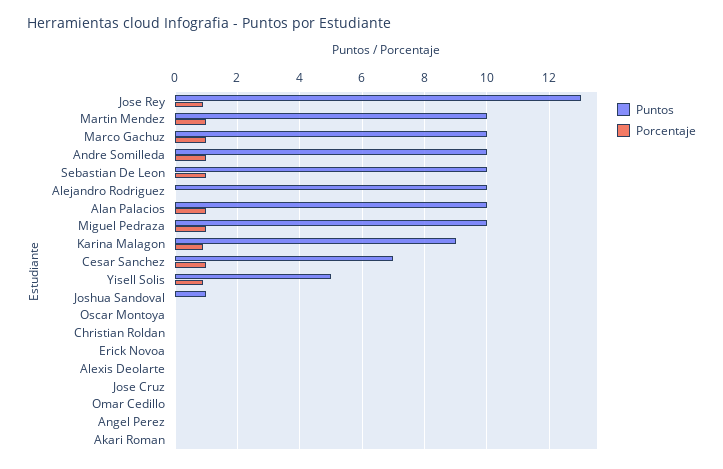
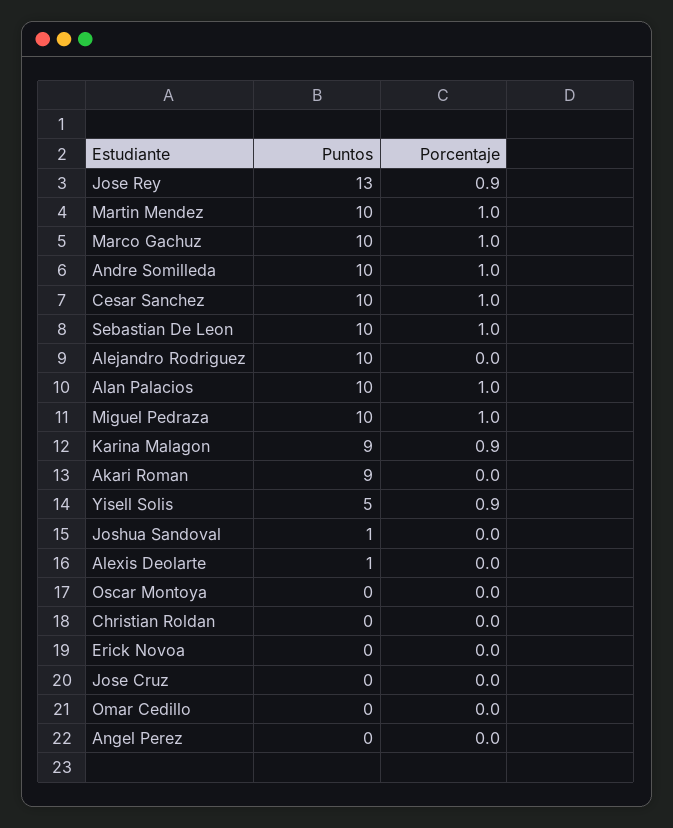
Puntos, Cesar Sanchez: 7 -> 10
Puntos, Alexis Deolarte: 0 -> 1
Puntos, Akari Roman: 0 -> 9

